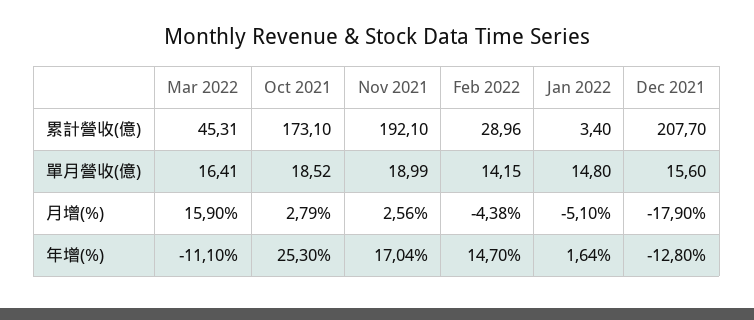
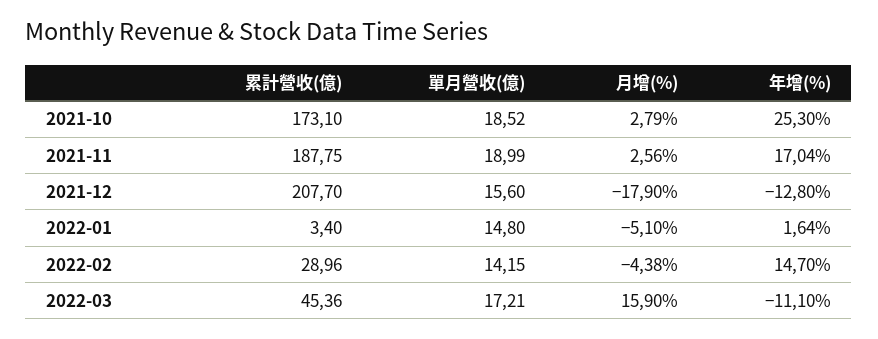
Mar 2022, 累計營收(億): 45.31 -> 45.36
Nov 2021, 累計營收(億): 192.1 -> 187.75
Mar 2022, 單月營收(億): 16.41 -> 17.21

